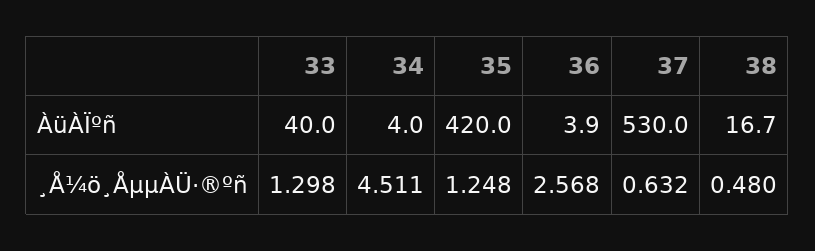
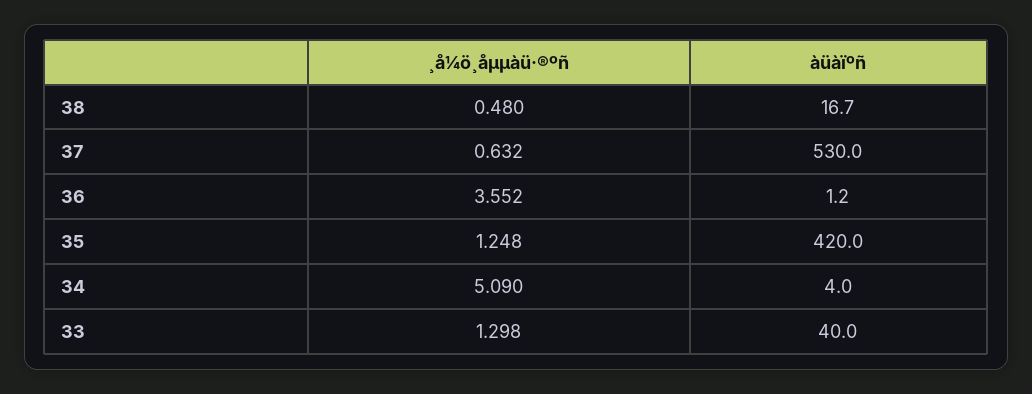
36, ÀüÀÏºñ: 3.9 -> 1.2
34, ¸Å¼ö¸ÅµµÀÜ·®ºñ: 4.511 -> 5.09
36, ¸Å¼ö¸ÅµµÀÜ·®ºñ: 2.568 -> 3.552

